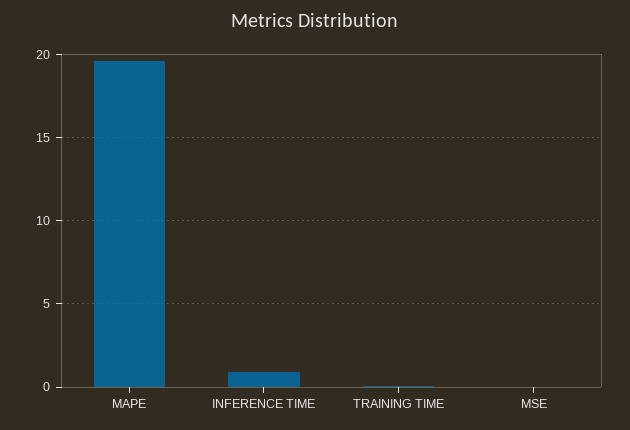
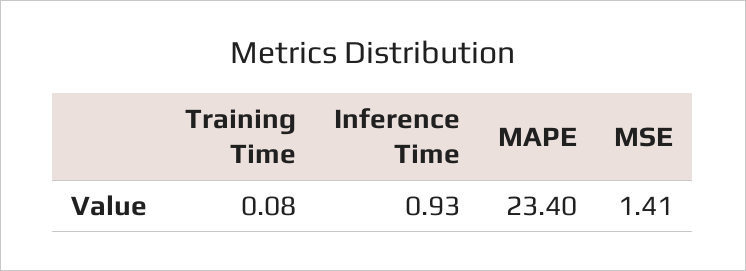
MAPE: 19.5 -> 23.4
MSE: 0 -> 1.41

